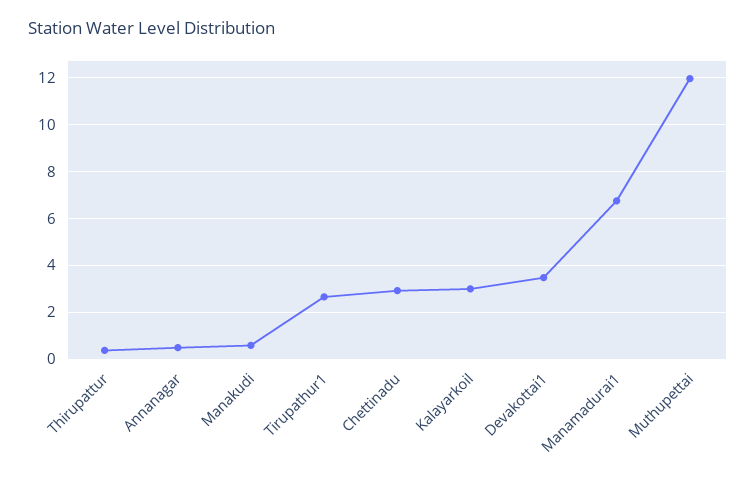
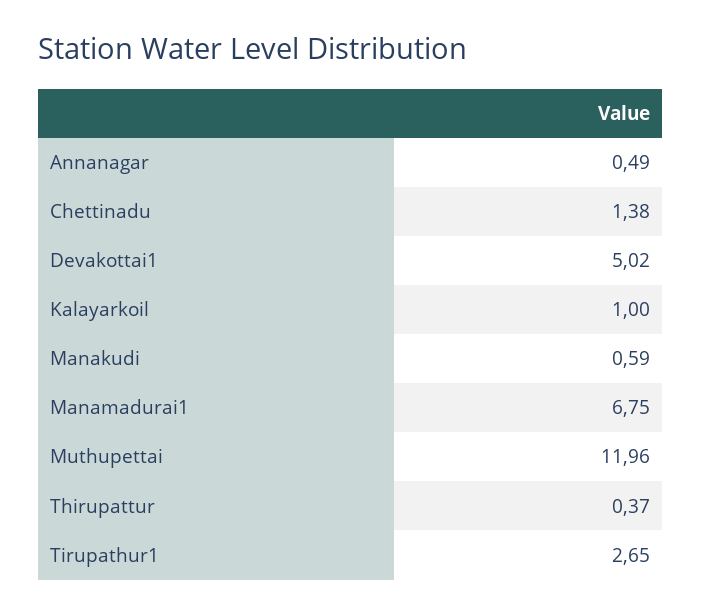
Chettinadu: 3 -> 1.38
Kalayarkoil: 3 -> 1
Devakottai1: 3.5 -> 5.02

